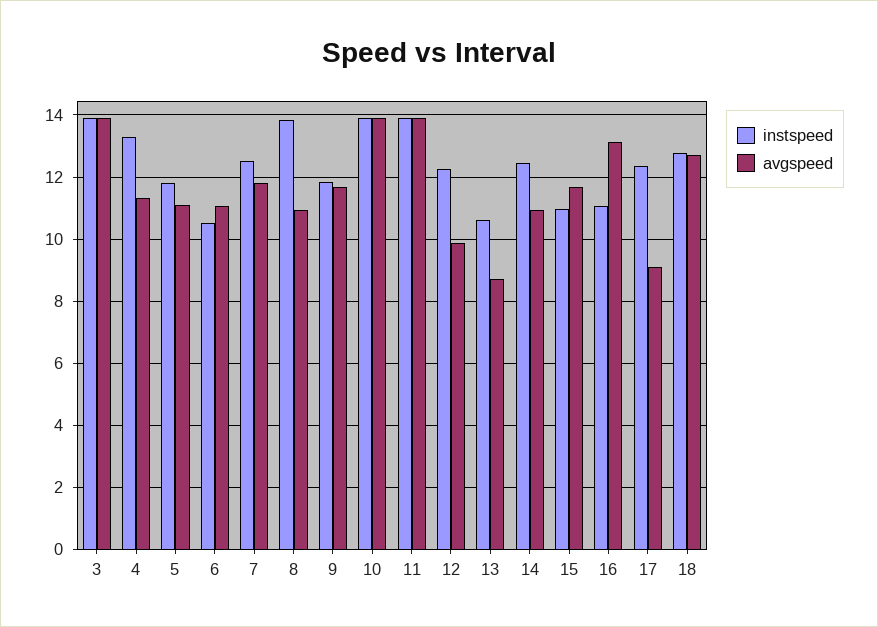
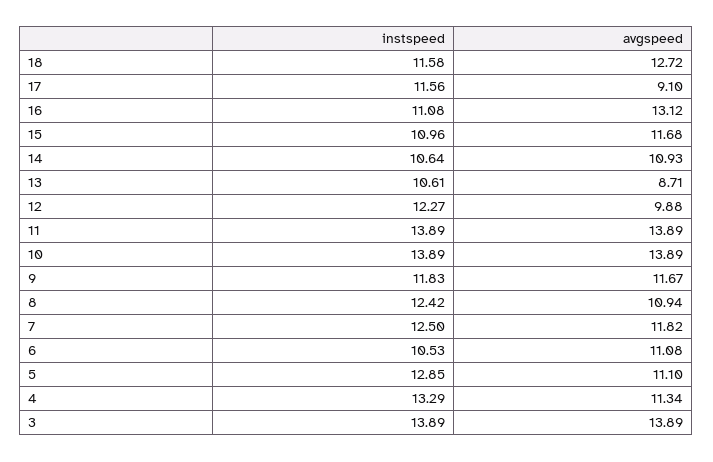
instspeed, 5: 11.8 -> 12.85
instspeed, 8: 13.8 -> 12.42
instspeed, 14: 12.4 -> 10.64
instspeed, 17: 12.4 -> 11.56
instspeed, 18: 12.8 -> 11.58

